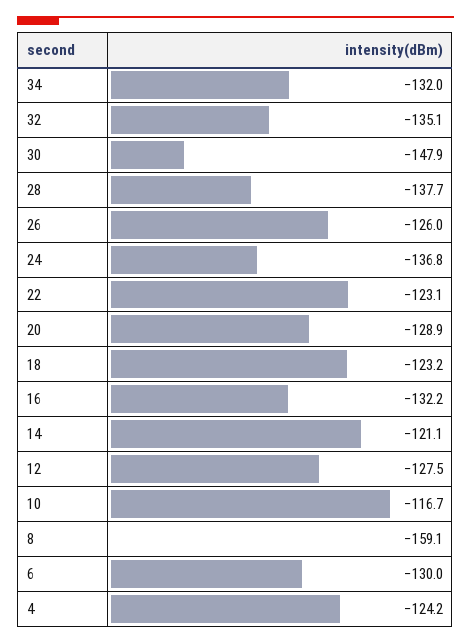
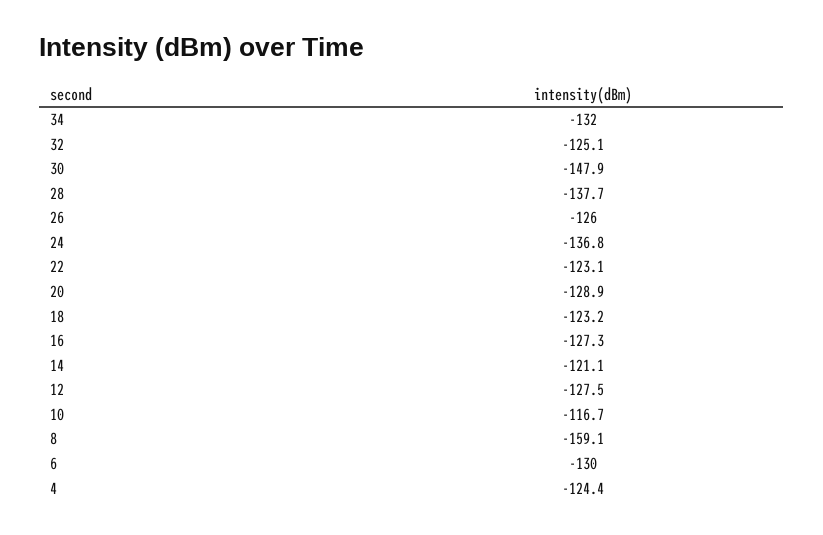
32: -135.1 -> -125.1
16: -132.2 -> -127.3
4: -124.2 -> -124.4

